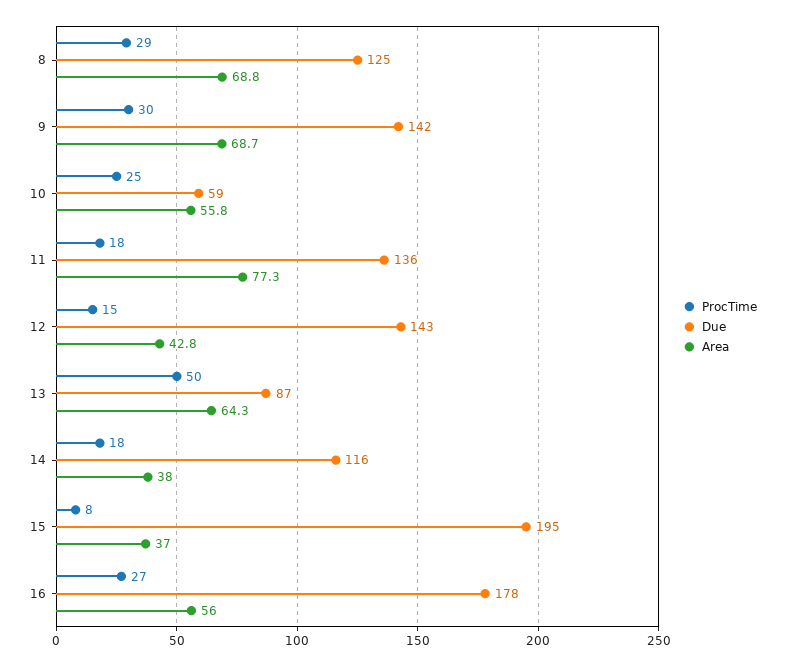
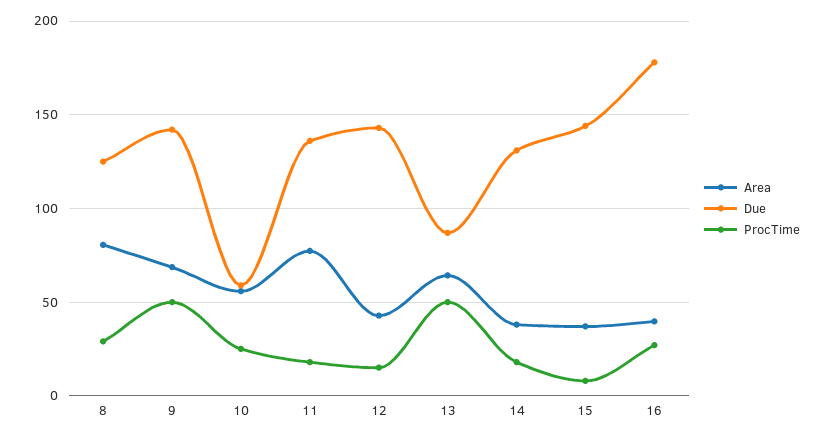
Area, 8: 68.8 -> 80
ProcTime, 9: 30 -> 50
Due, 14: 116 -> 130
Due, 15: 195 -> 145
Area, 16: 56 -> 40

